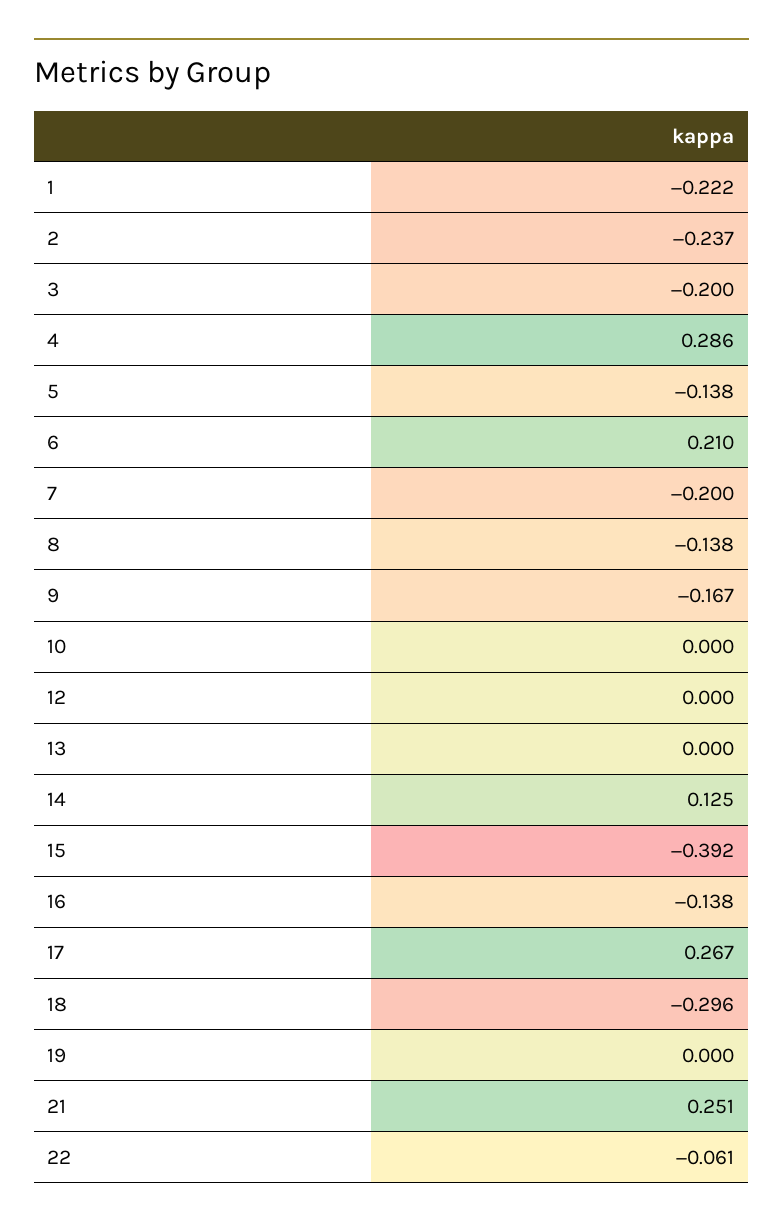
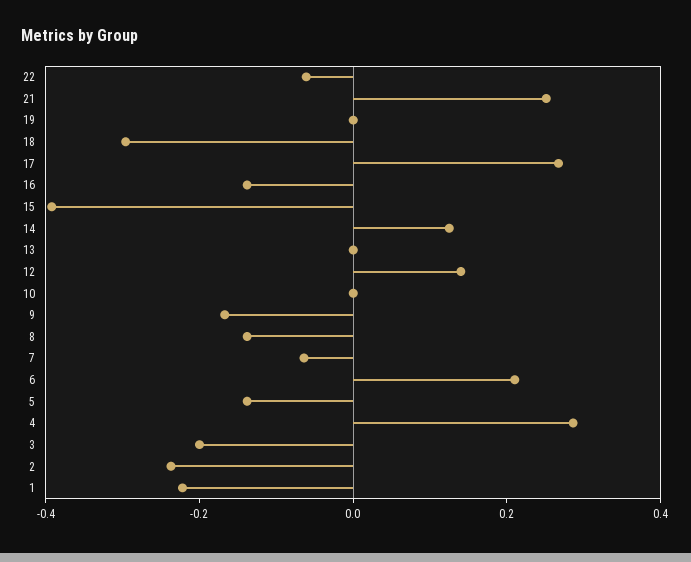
7: -0.2 -> -0.05
12: 0 -> 0.15

